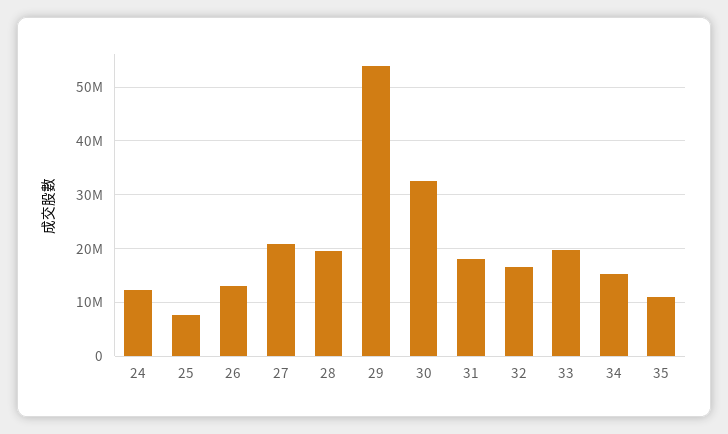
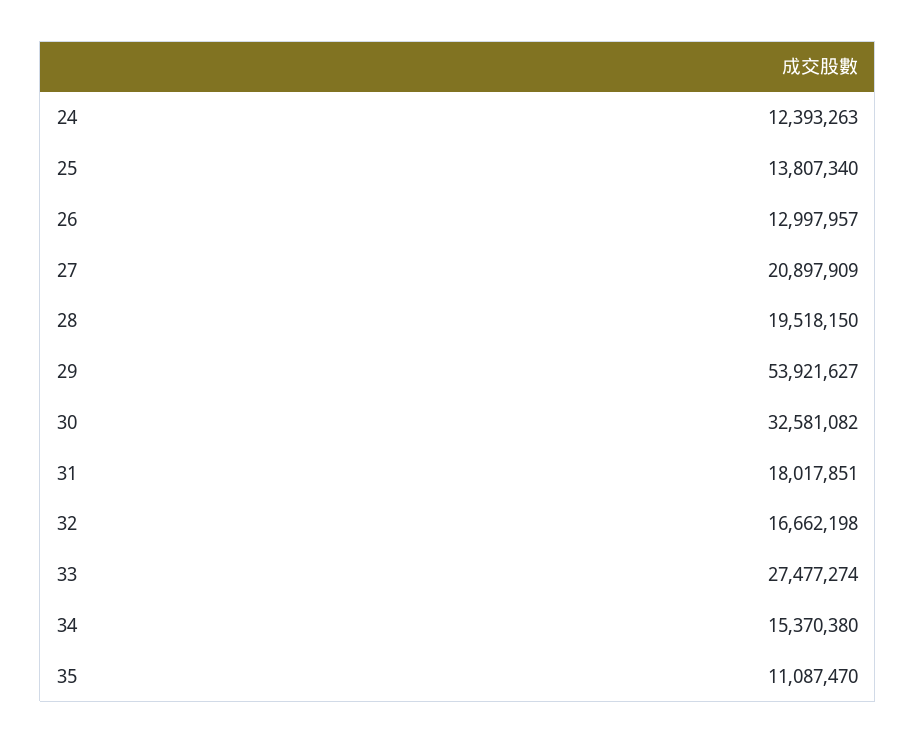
25: 8000000 -> 13807340
33: 20000000 -> 27477274

